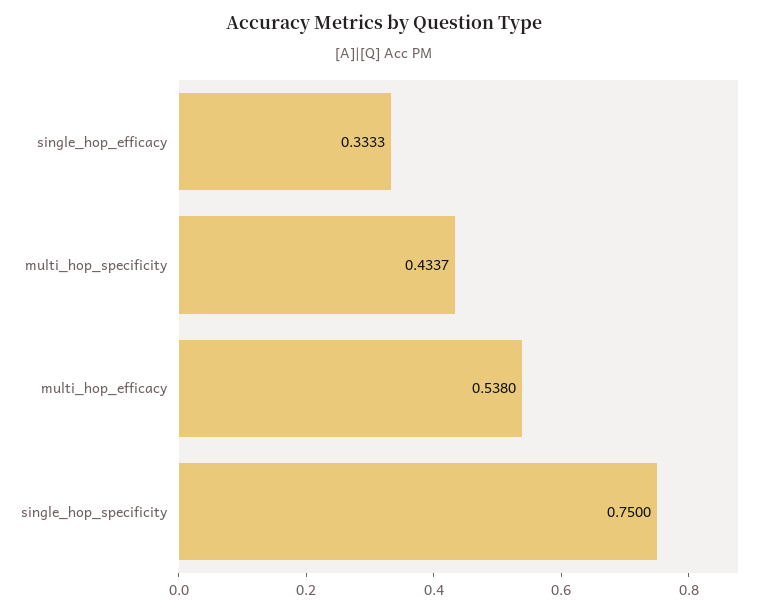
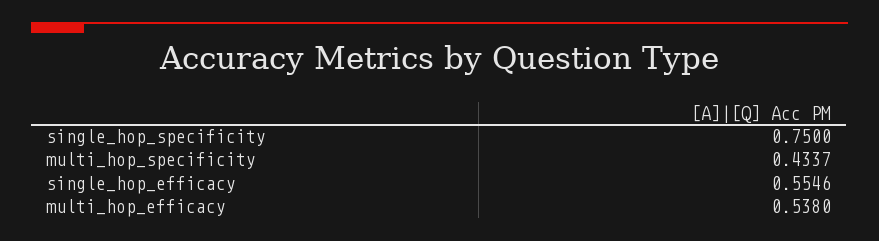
single_hop_efficacy: 0.3333 -> 0.5546

